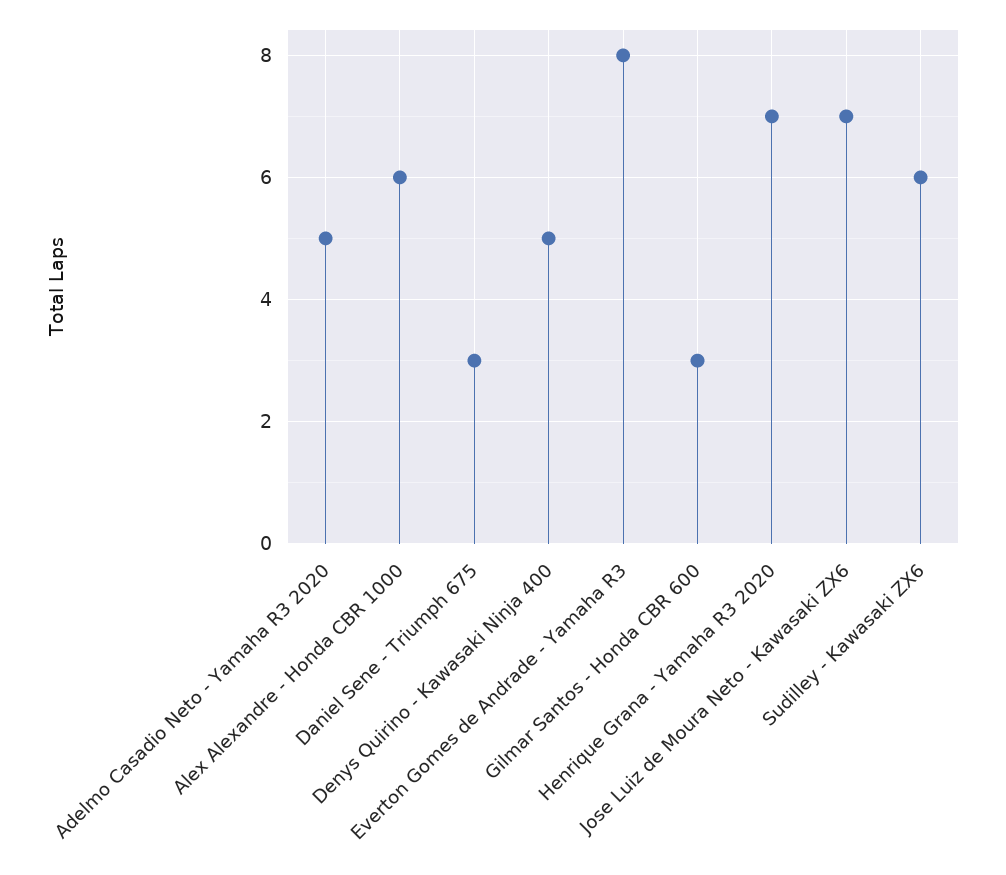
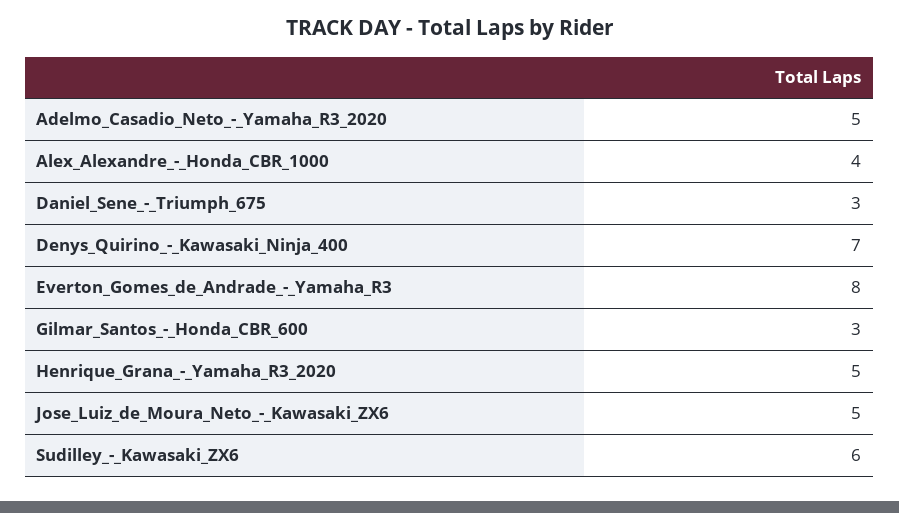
Alex Alexandre - Honda CBR 1000: 6 -> 4
Denys Quirino - Kawasaki Ninja 400: 5 -> 7
Henrique Grana - Yamaha R3 2020: 7 -> 5
Jose Luiz de Moura Neto - Kawasaki ZX6: 7 -> 5

